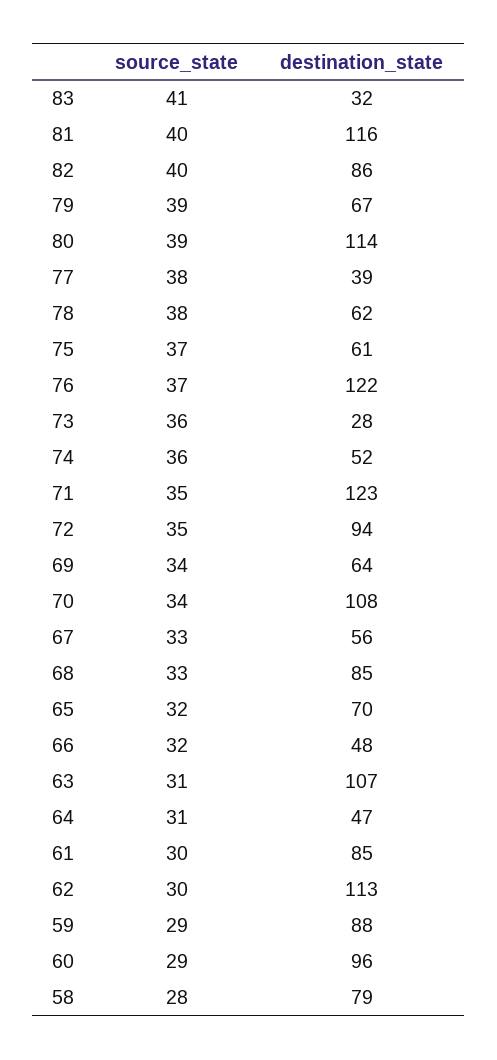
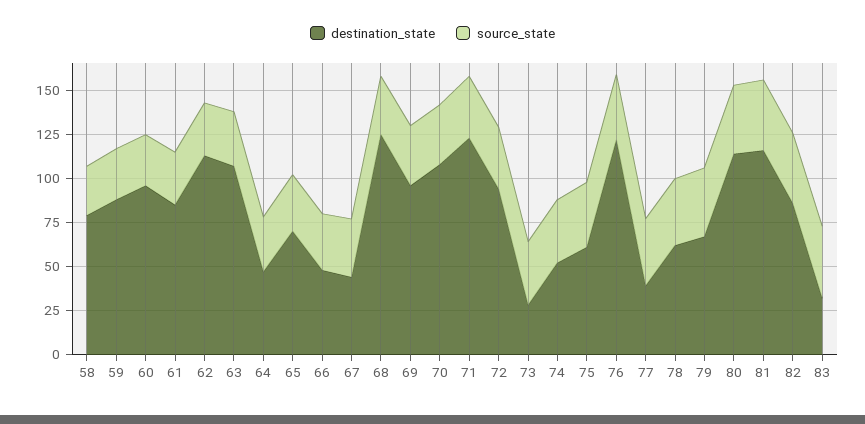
destination_state, 69: 64 -> 95
destination_state, 67: 56 -> 45
destination_state, 68: 85 -> 125

